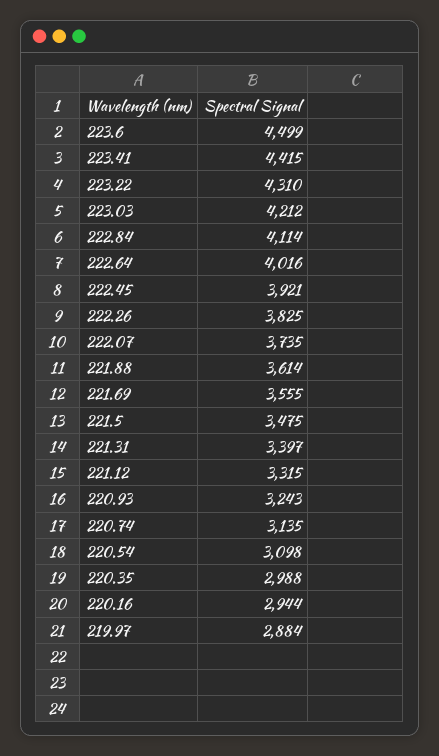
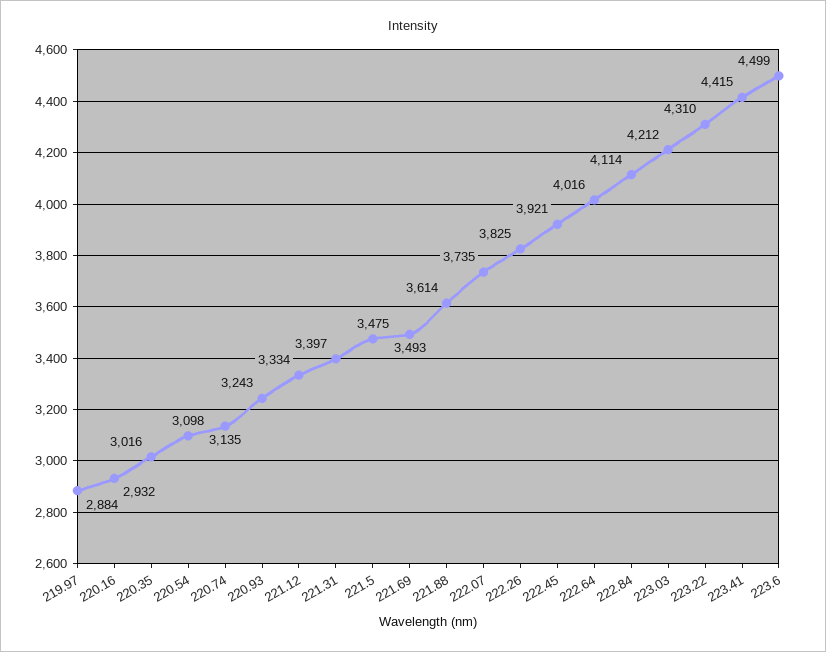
221.69: 3555 -> 3493
221.12: 3315 -> 3334
220.35: 2988 -> 3016
220.16: 2944 -> 2932

